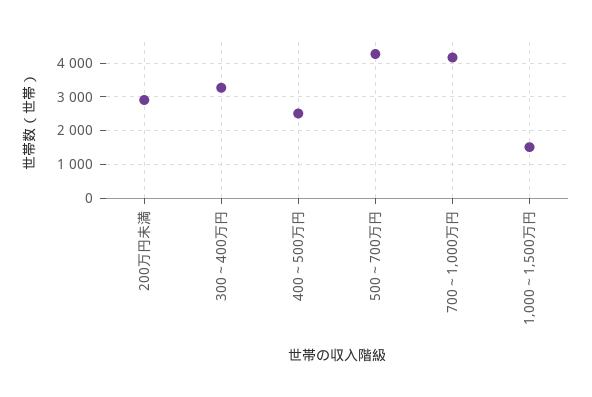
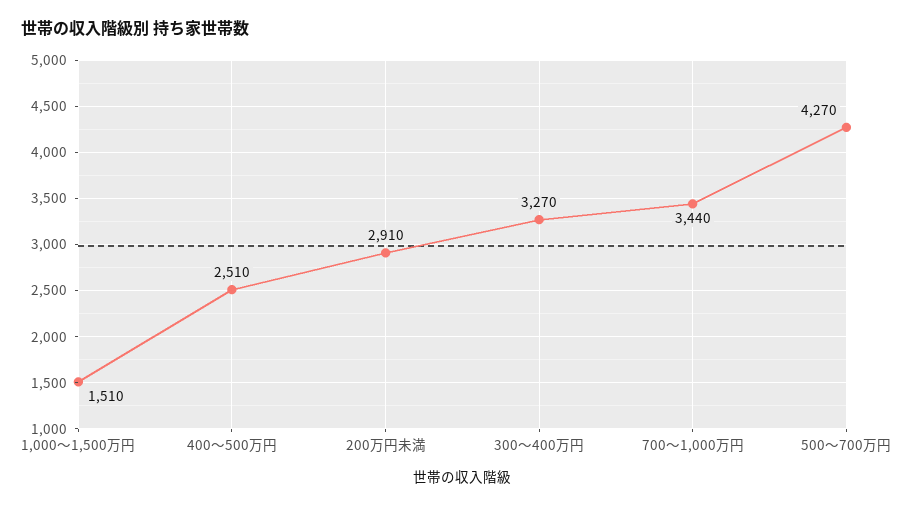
700～1,000万円: 4200 -> 3440

